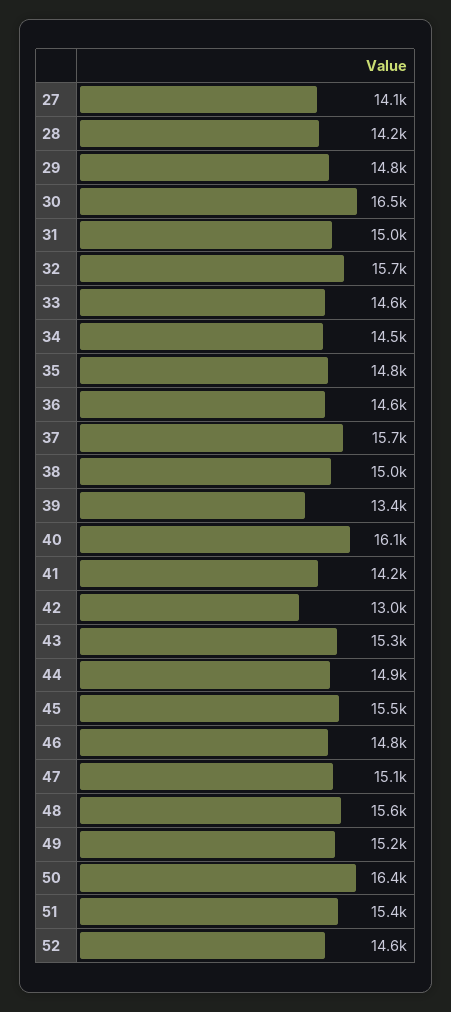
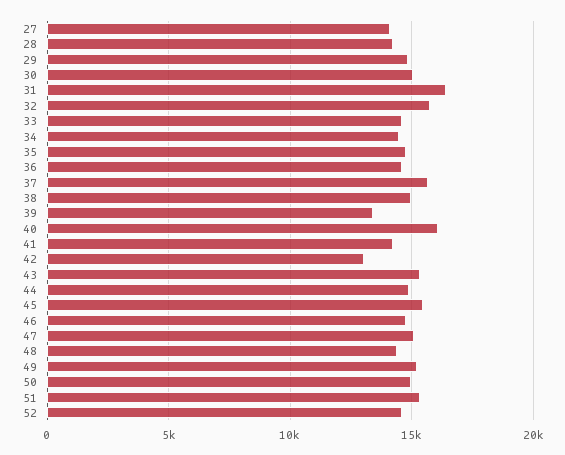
30: 16500 -> 15000
31: 15000 -> 16500
48: 15600 -> 14500
50: 16400 -> 15000

